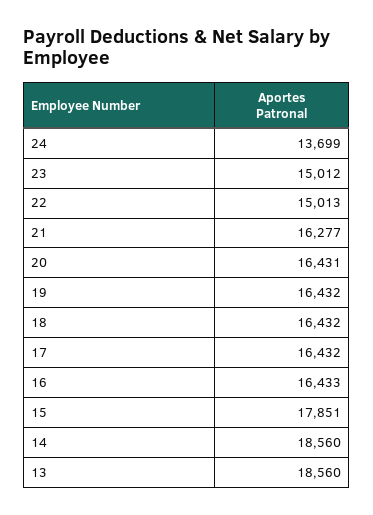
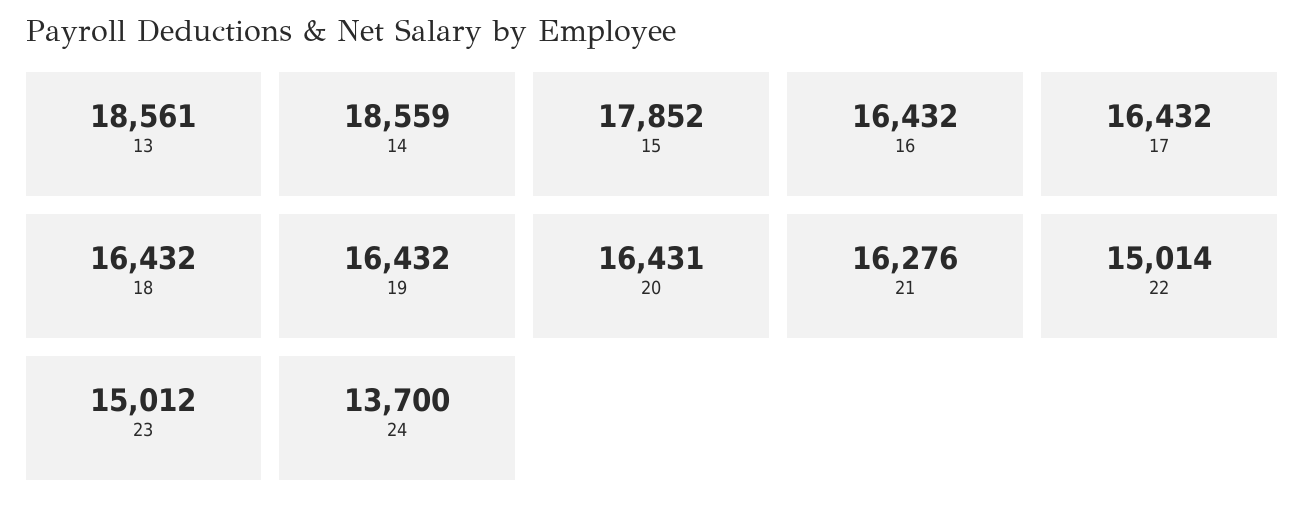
24: 13699 -> 13700
22: 15013 -> 15014
21: 16277 -> 16276
16: 16433 -> 16432
15: 17851 -> 17852
14: 18560 -> 18559
13: 18560 -> 18561

